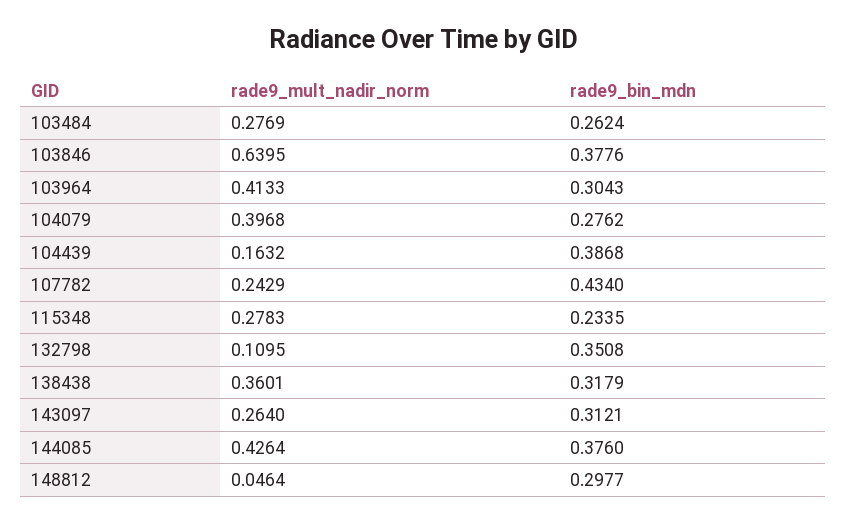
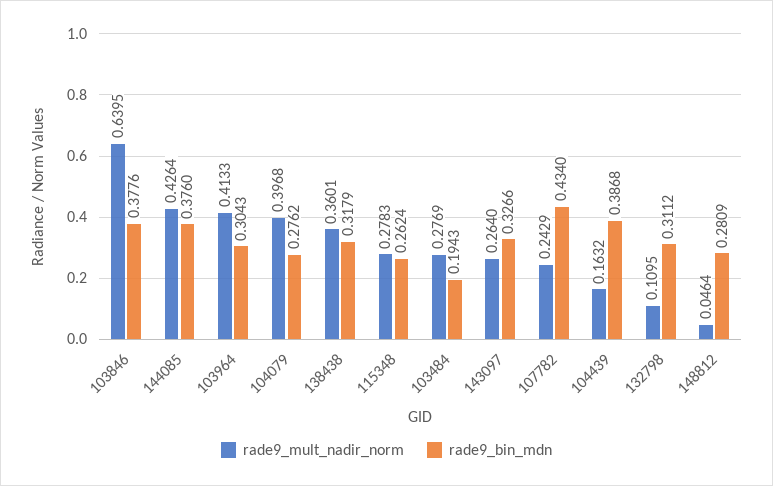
rade9_bin_mdn, 103484: 0.2624 -> 0.1943
rade9_bin_mdn, 115348: 0.2335 -> 0.2624
rade9_bin_mdn, 132798: 0.3508 -> 0.3112
rade9_bin_mdn, 143097: 0.3121 -> 0.3266
rade9_bin_mdn, 148812: 0.2977 -> 0.2809

